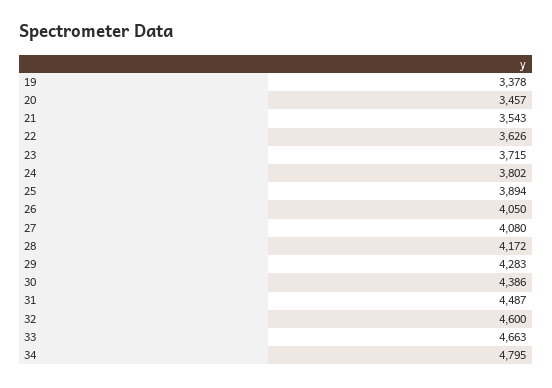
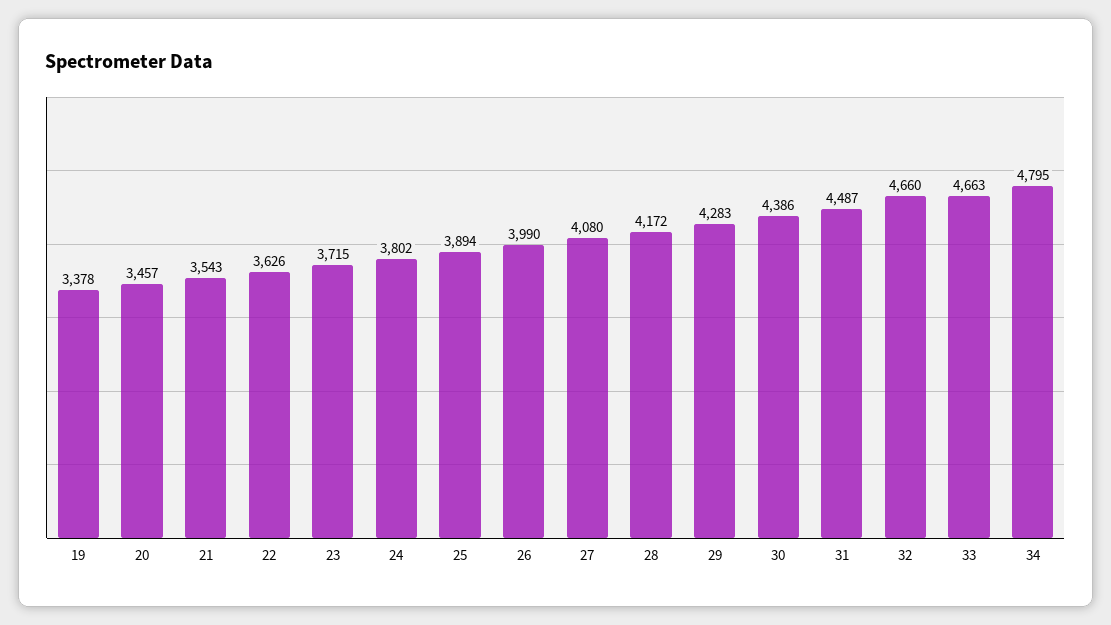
26: 4050 -> 3990
32: 4600 -> 4660

